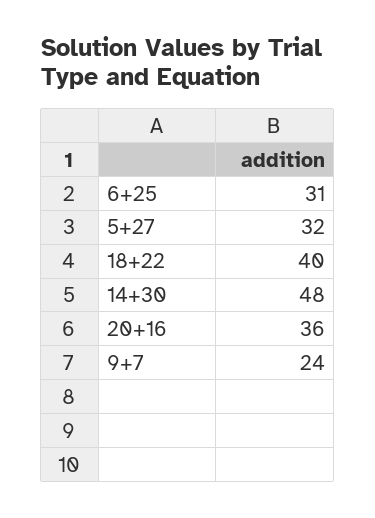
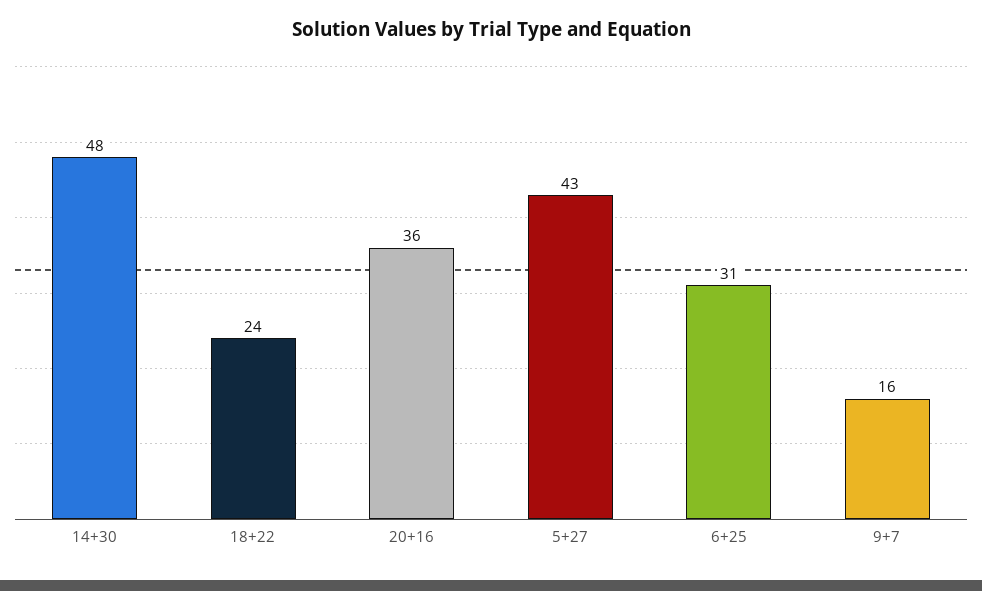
5+27: 32 -> 43
18+22: 40 -> 24
9+7: 24 -> 16

